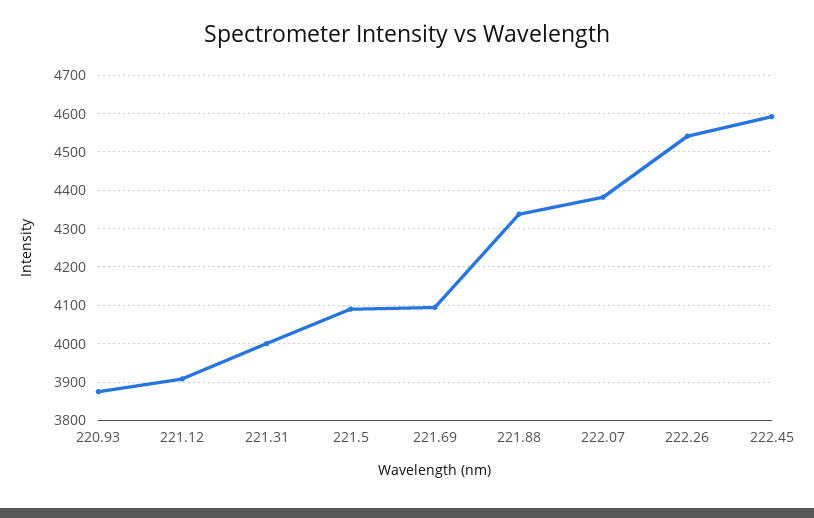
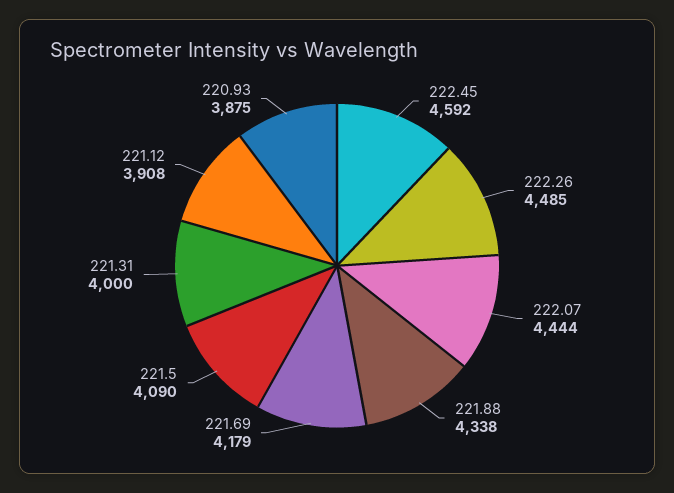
221.69: 4100 -> 4179
222.07: 4380 -> 4444
222.26: 4540 -> 4485

